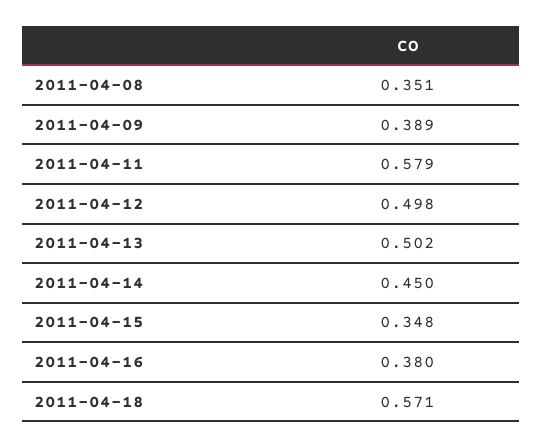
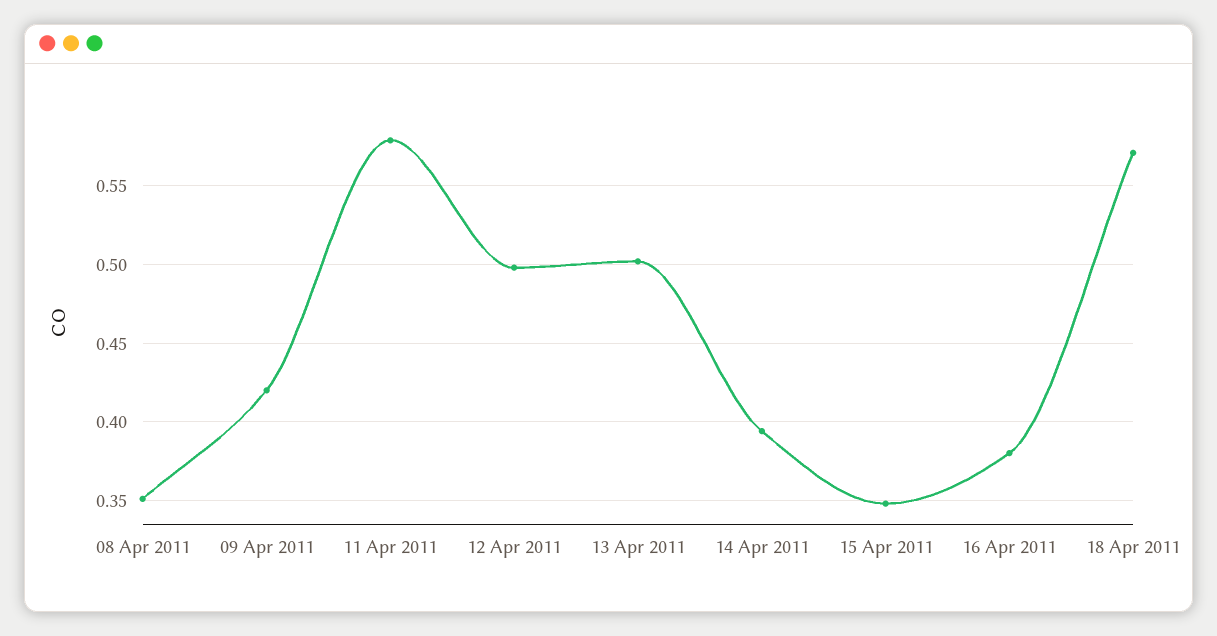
2011-04-09: 0.389 -> 0.42
2011-04-14: 0.45 -> 0.395

